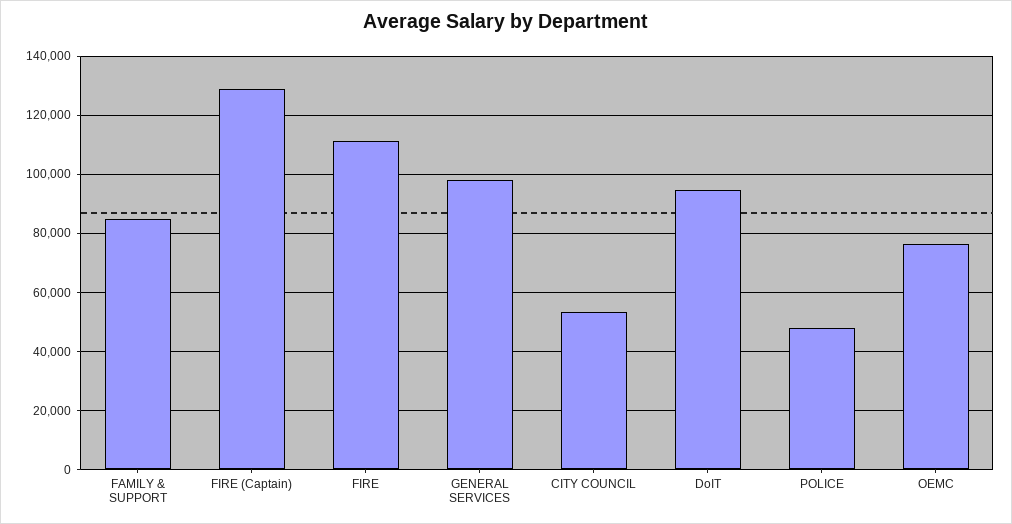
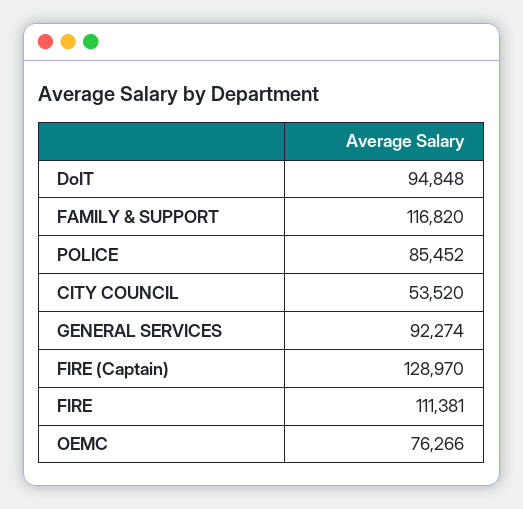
FAMILY & SUPPORT: 85000 -> 116820
GENERAL SERVICES: 97500 -> 92274
POLICE: 47500 -> 85452

